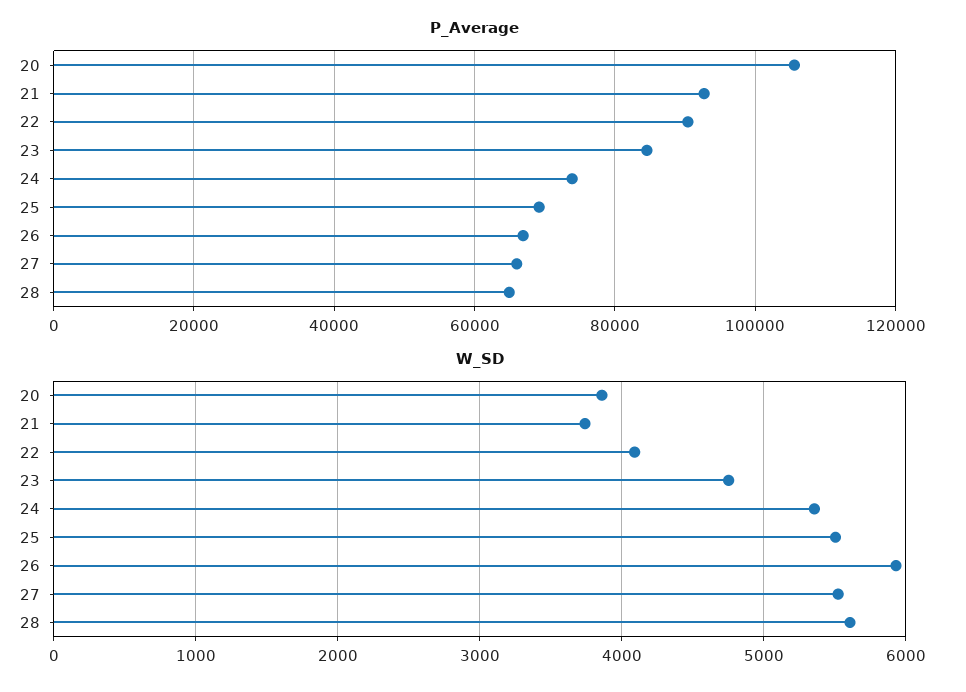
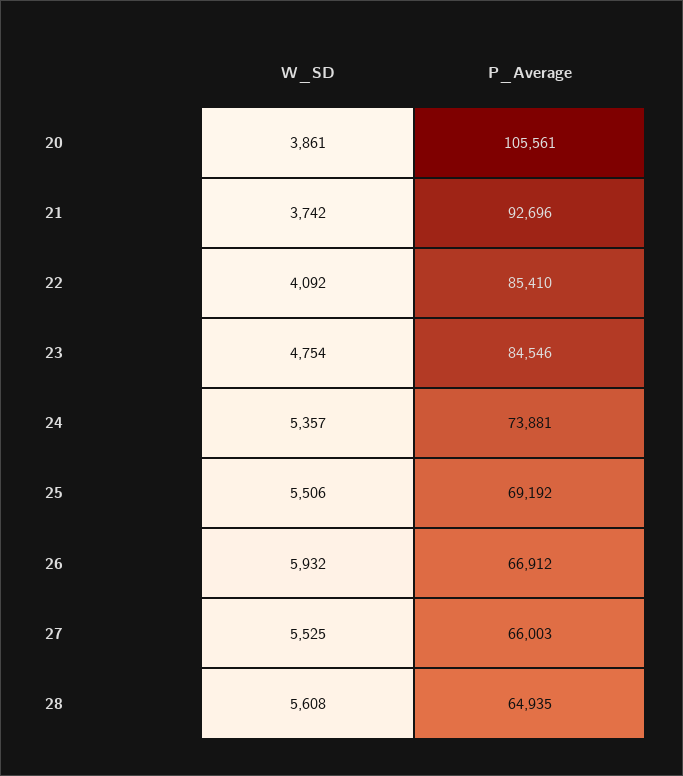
P_Average, 22: 90000 -> 85410

